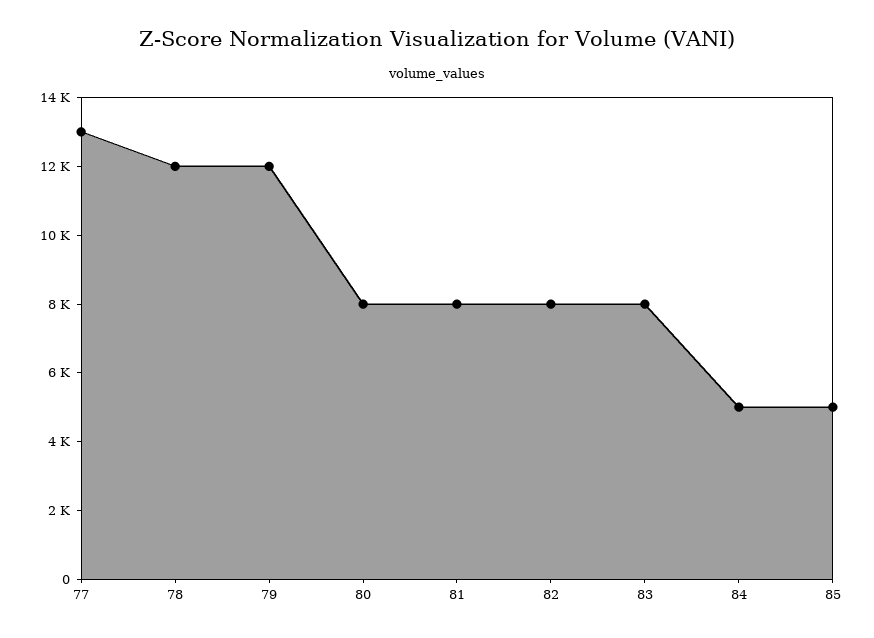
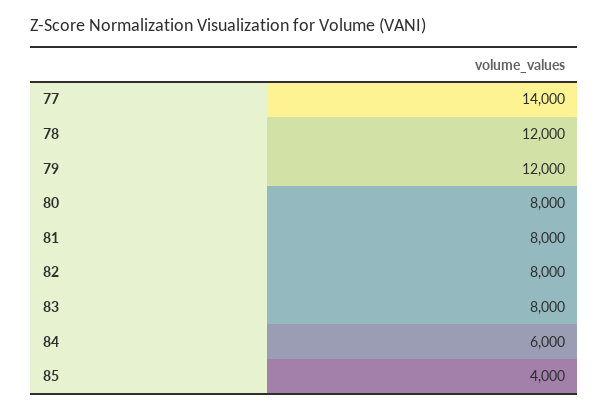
77: 13000 -> 14000
84: 5000 -> 6000
85: 5000 -> 4000

